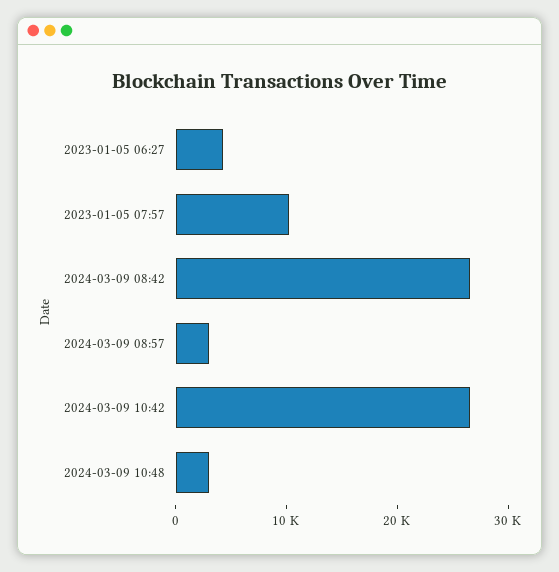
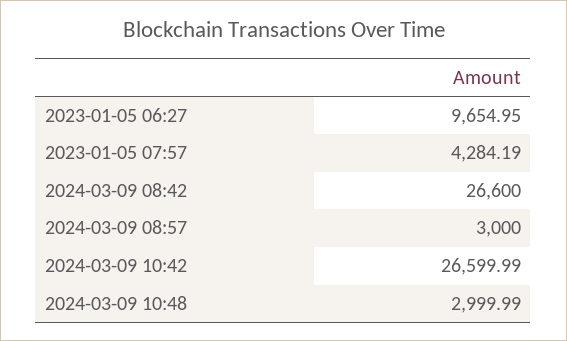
2023-01-05 06:27: 4000 -> 9654.95
2023-01-05 07:57: 10000 -> 4284.19

